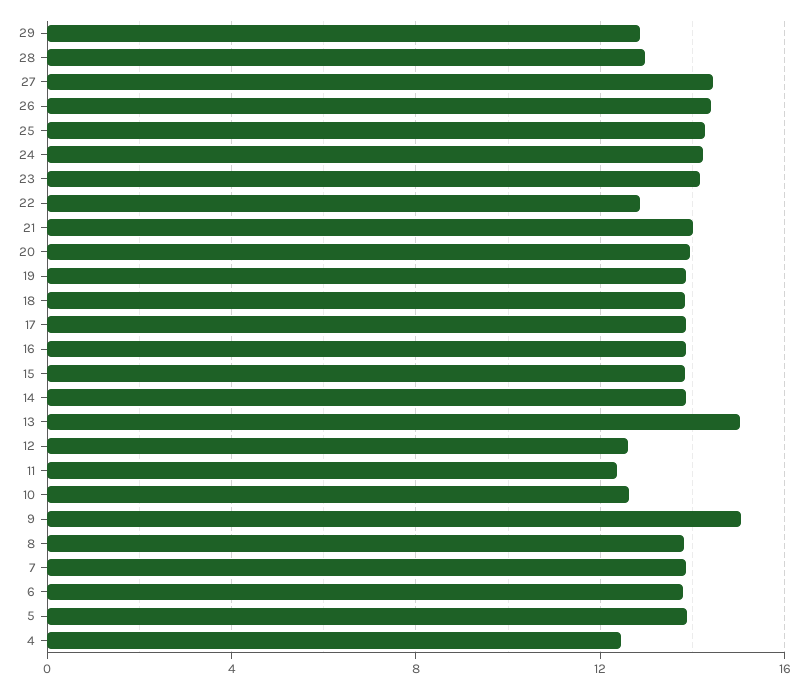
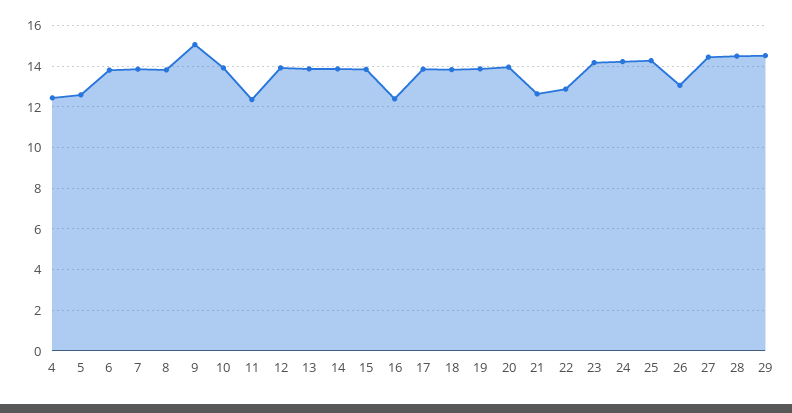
29: 13 -> 14.5
28: 13 -> 14.5
26: 14.5 -> 13
21: 14 -> 12.5
16: 14 -> 12.5
13: 15 -> 14
12: 12.5 -> 14
10: 12.5 -> 14
5: 14 -> 12.5

